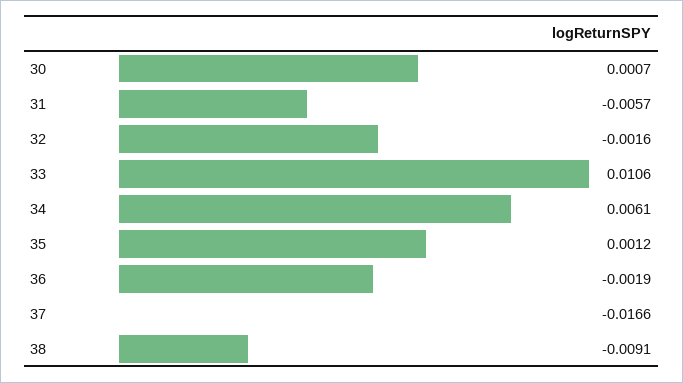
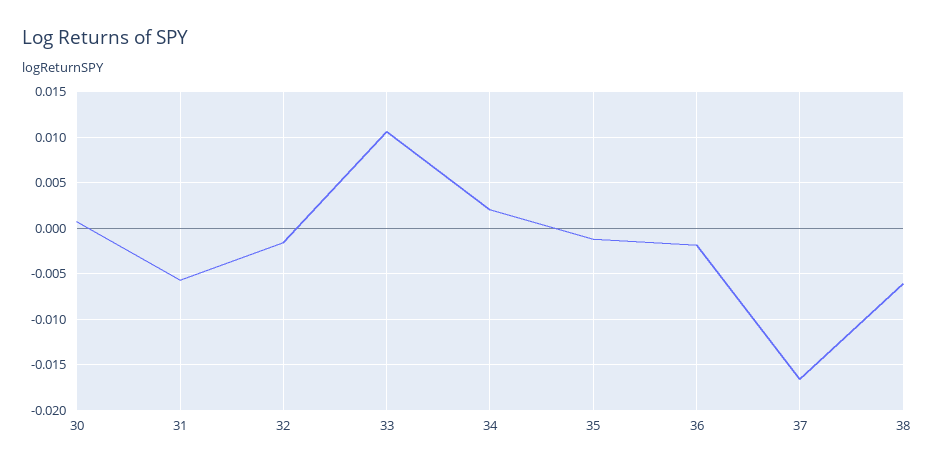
34: 0.0061 -> 0.002
35: 0.0012 -> -0.001
38: -0.0091 -> -0.006

